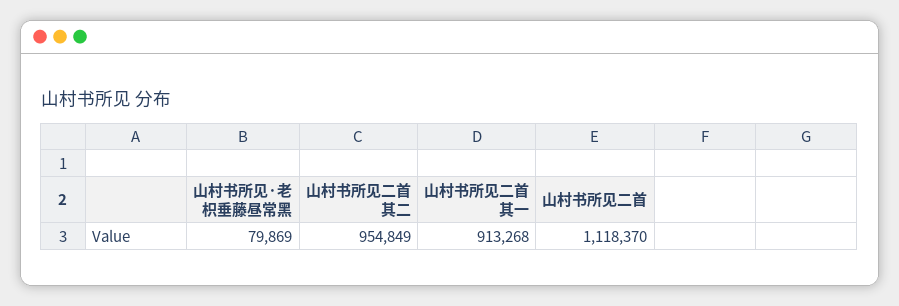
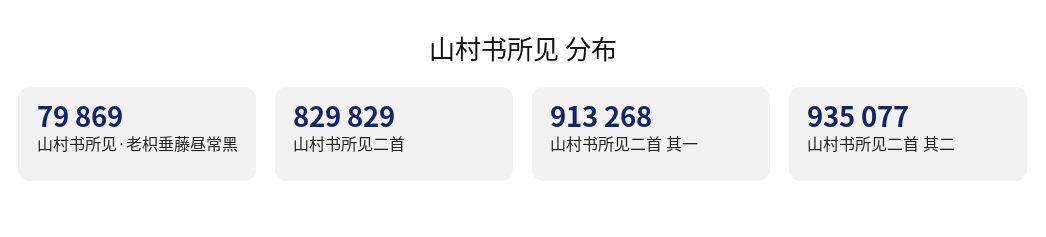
山村书所见二首 其二: 954849 -> 935077
山村书所见二首: 1118370 -> 829829

